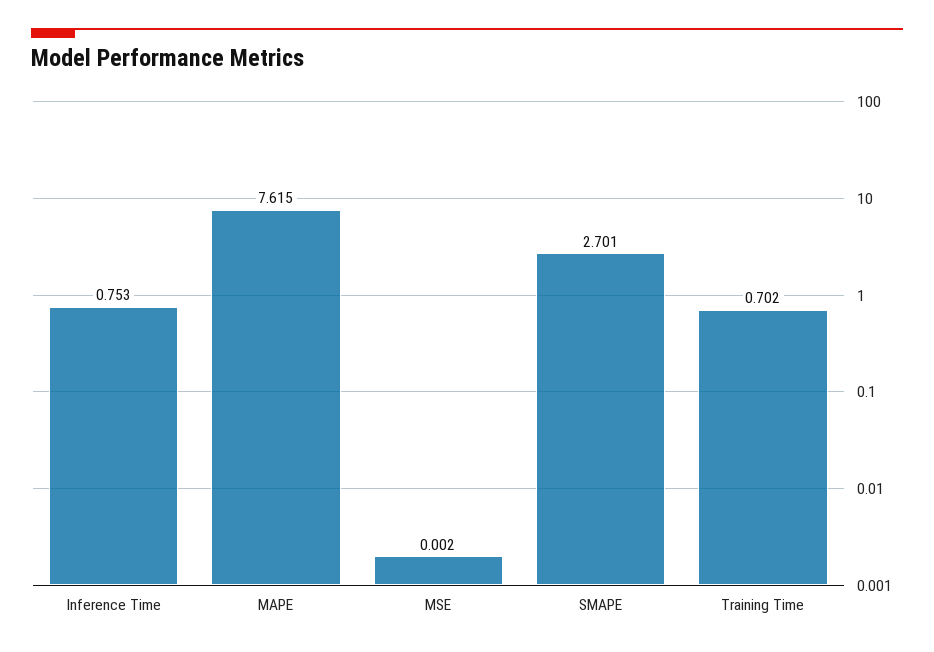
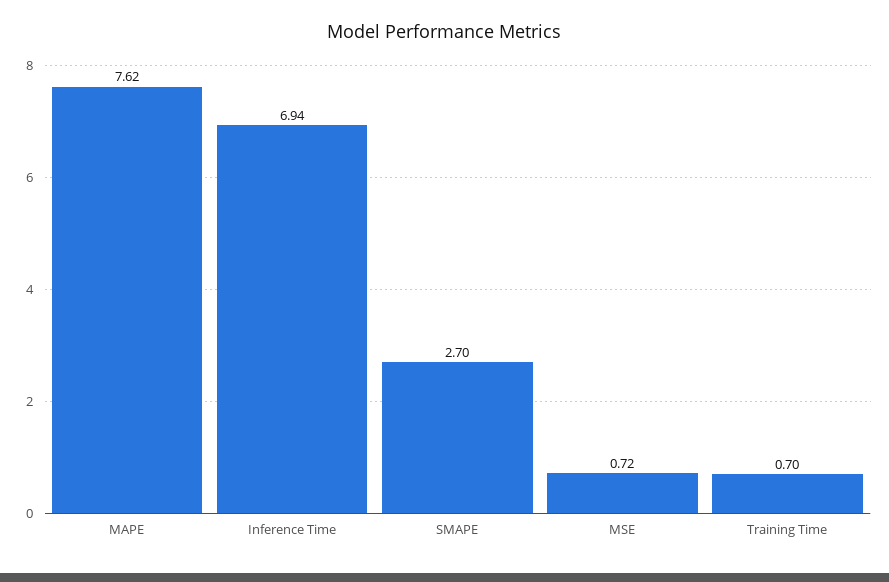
Inference Time: 0.753 -> 6.94
MSE: 0.002 -> 0.72

